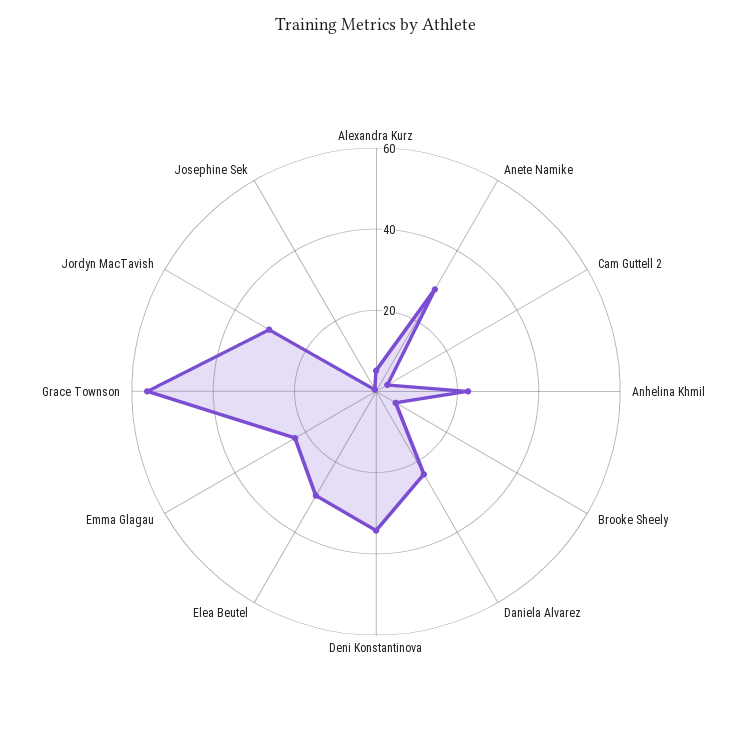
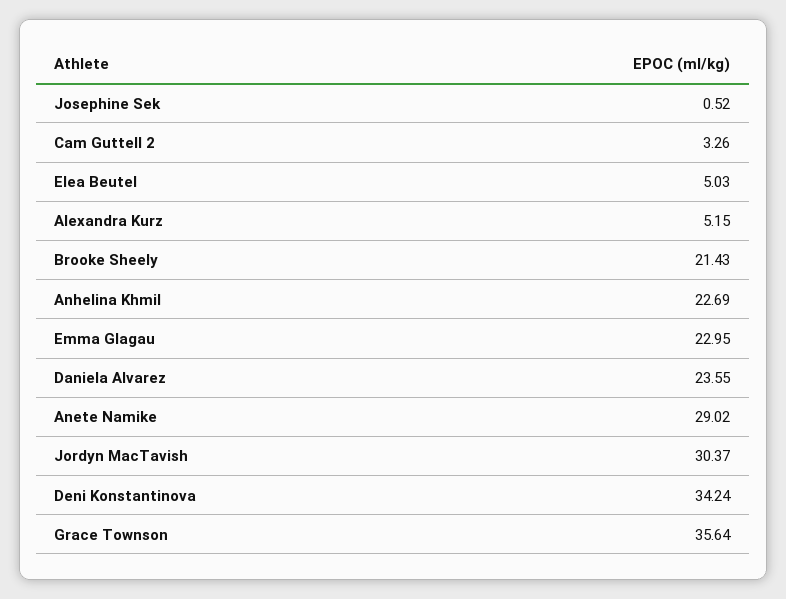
Brooke Sheely: 5 -> 21.43
Elea Beutel: 30 -> 5.03
Grace Townson: 55 -> 35.64

